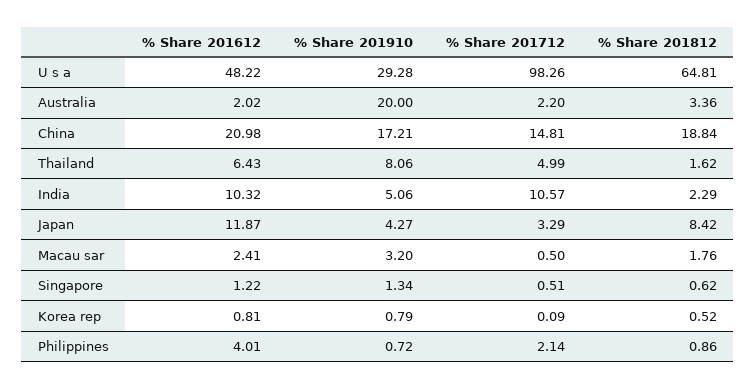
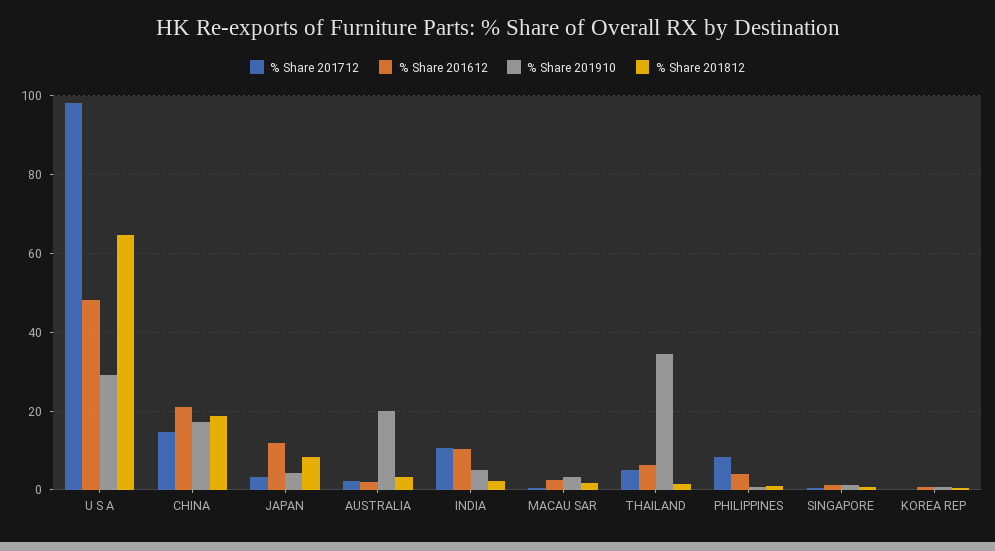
% Share 201910, Thailand: 8.06 -> 34
% Share 201712, Philippines: 2.14 -> 8

